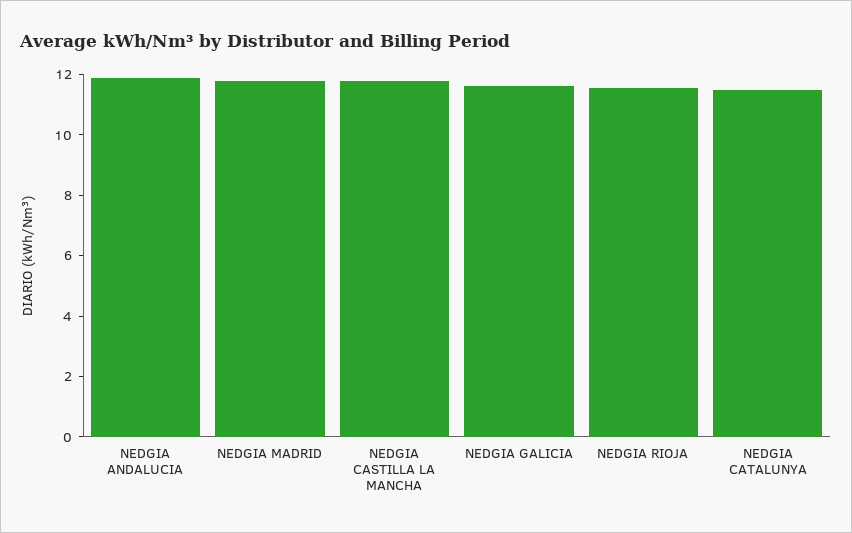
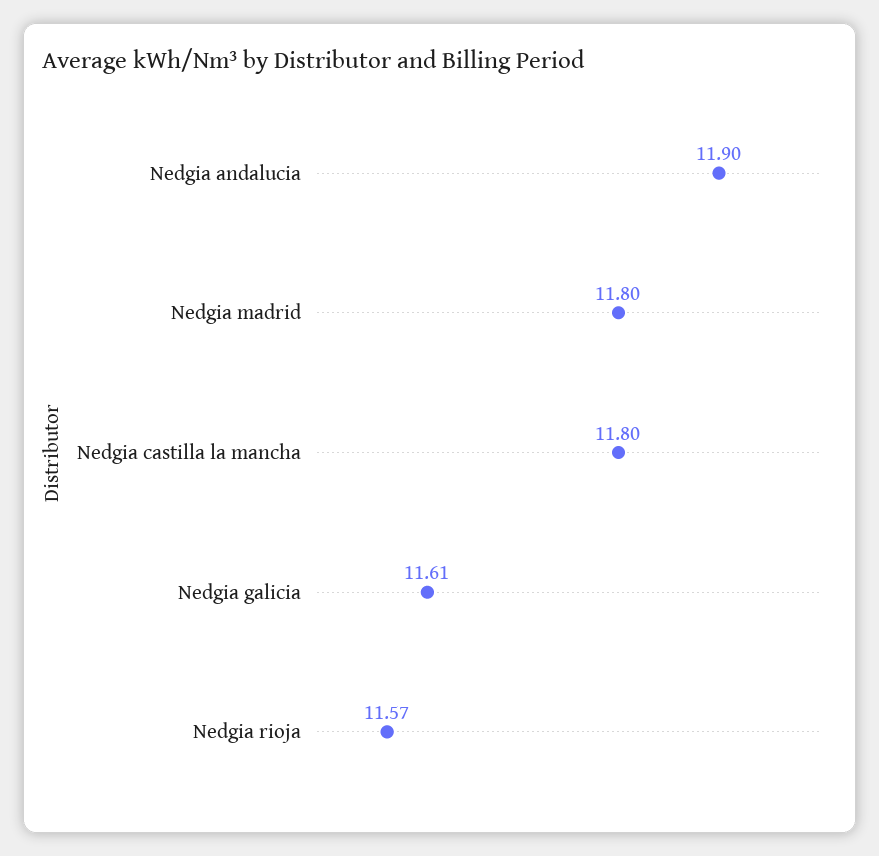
NEDGIA CATALUNYA: 11.5 -> none

